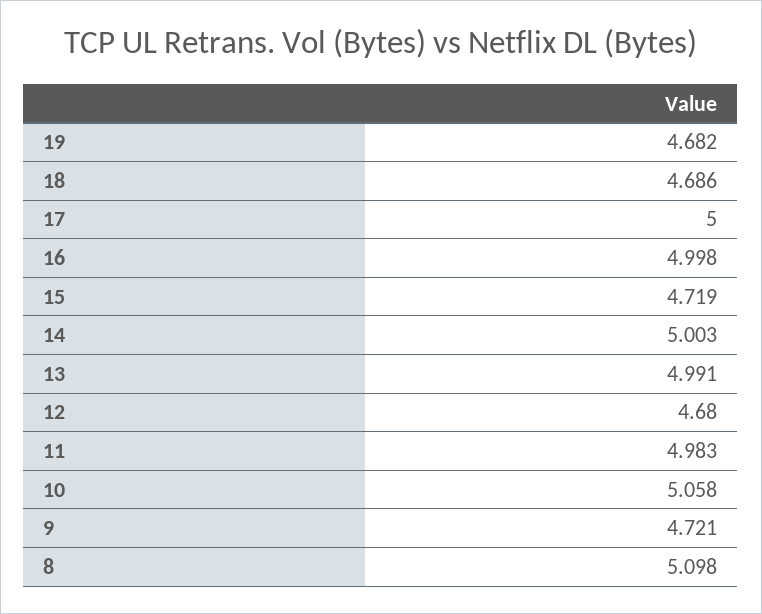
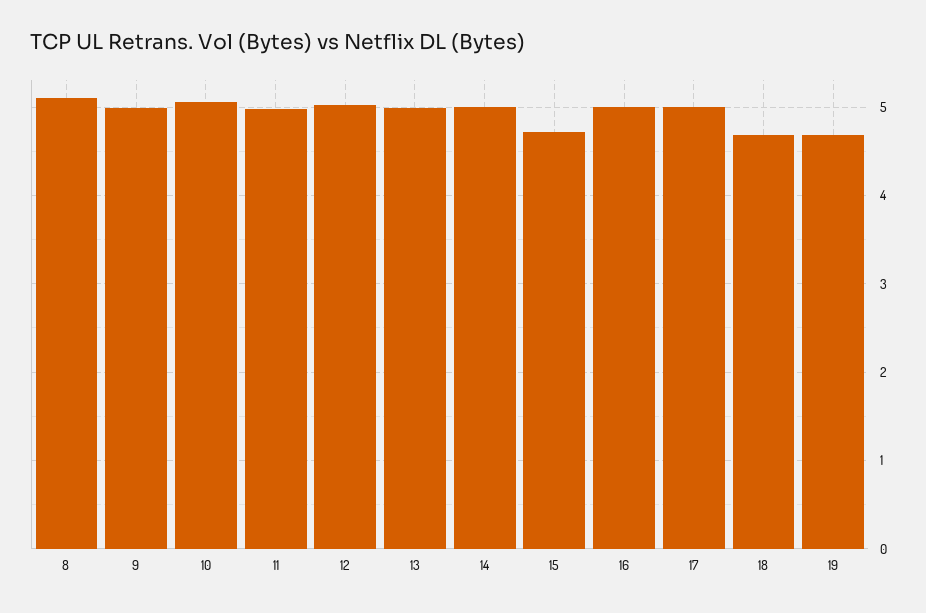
12: 4.68 -> 5
9: 4.721 -> 5

